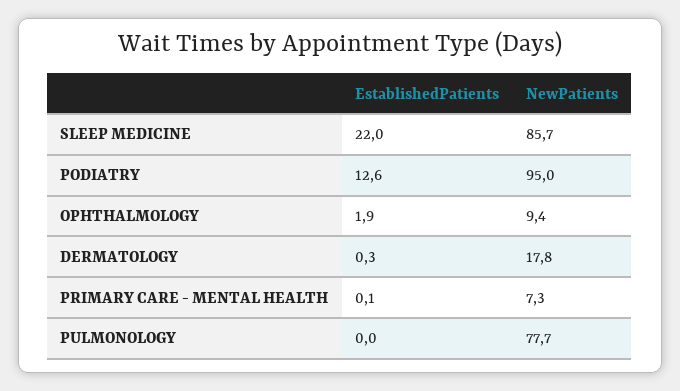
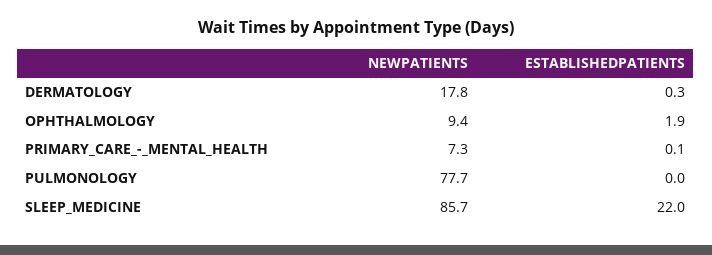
EstablishedPatients, PODIATRY: 12.6 -> none
NewPatients, PODIATRY: 95 -> none

